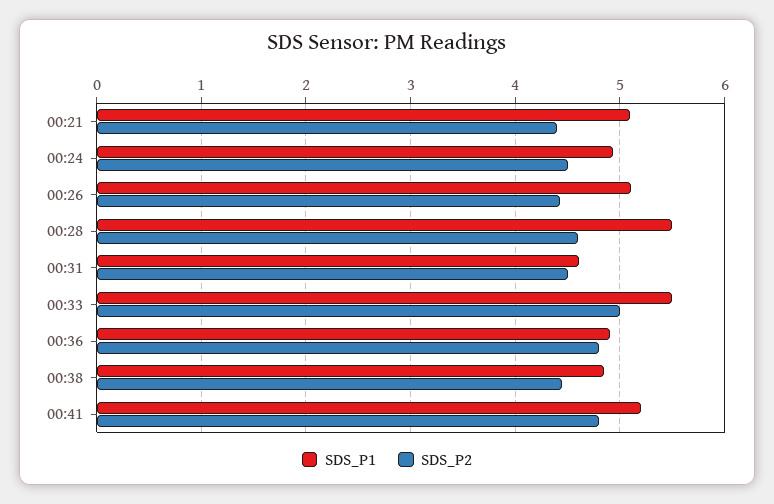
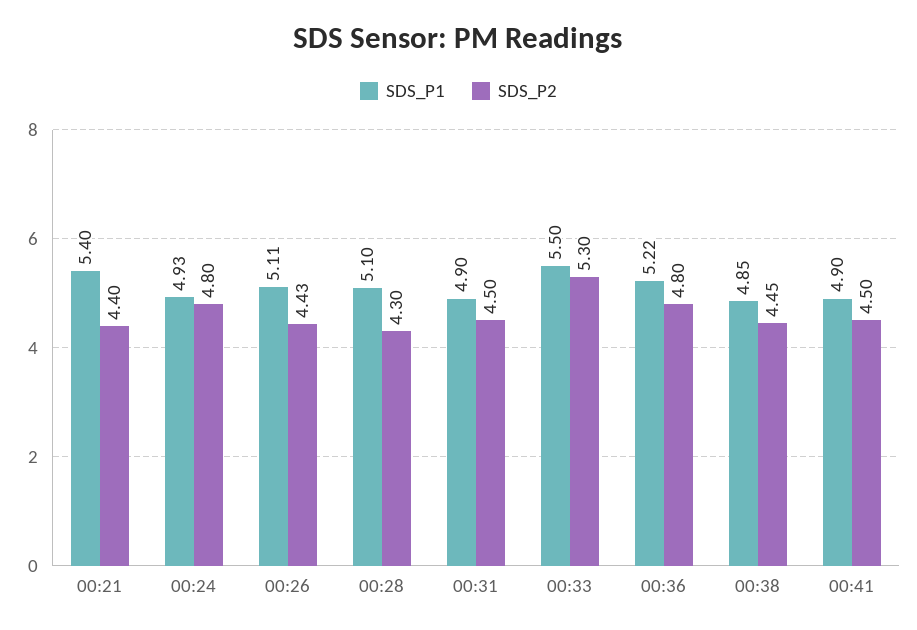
SDS_P1, 00:21: 5.1 -> 5.4
SDS_P2, 00:24: 4.5 -> 4.8
SDS_P1, 00:28: 5.5 -> 5.1
SDS_P2, 00:28: 4.6 -> 4.3
SDS_P1, 00:31: 4.6 -> 4.9
SDS_P2, 00:33: 5 -> 5.3
SDS_P1, 00:36: 4.9 -> 5.22
SDS_P1, 00:41: 5.2 -> 4.9
SDS_P2, 00:41: 4.8 -> 4.5

